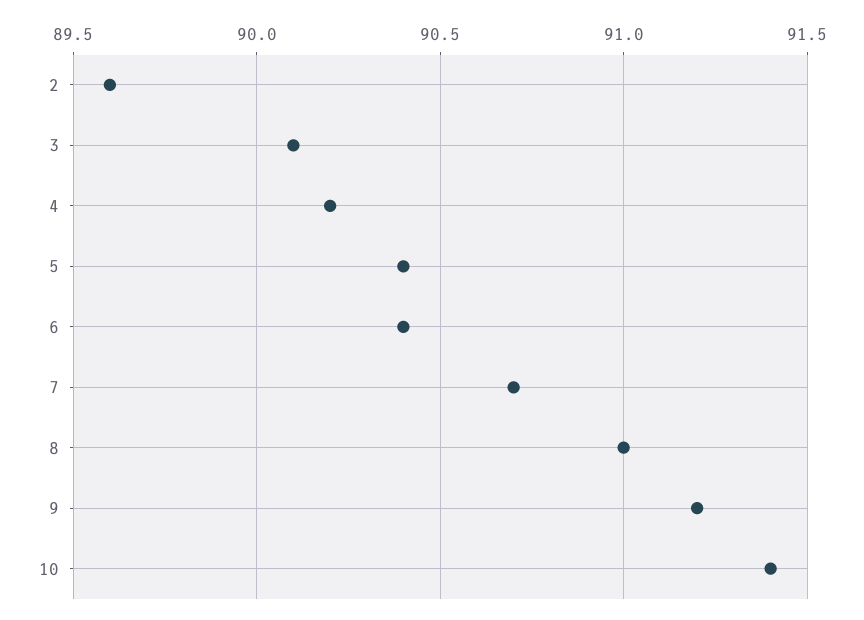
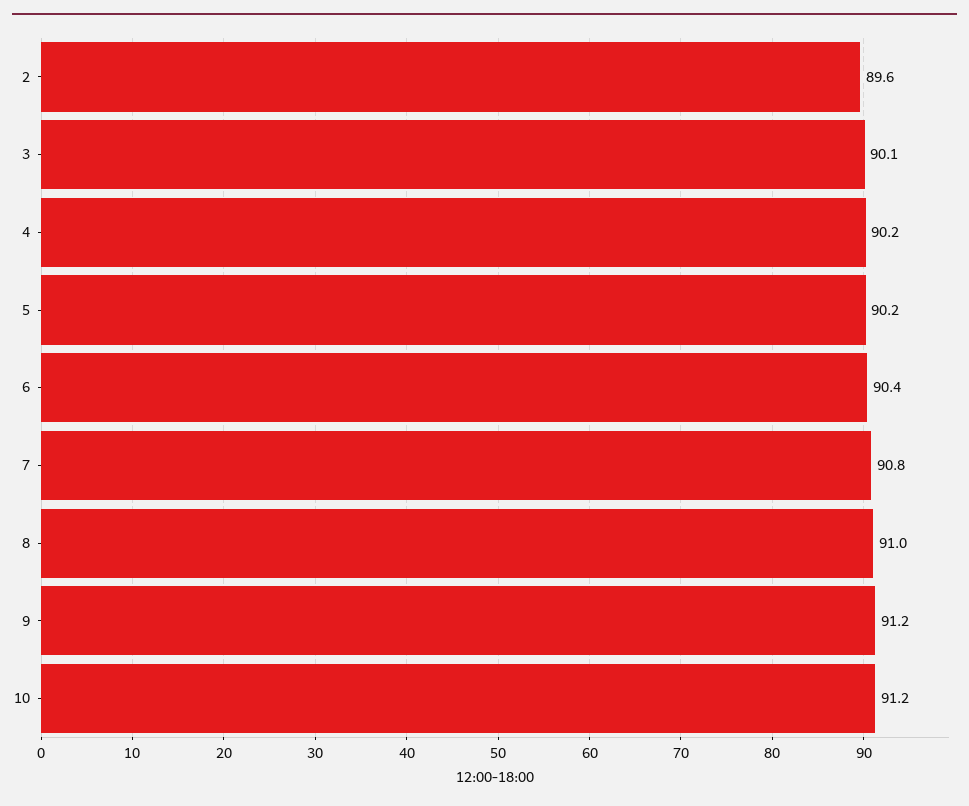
5: 90.4 -> 90.2
7: 90.7 -> 90.8
10: 91.4 -> 91.2

